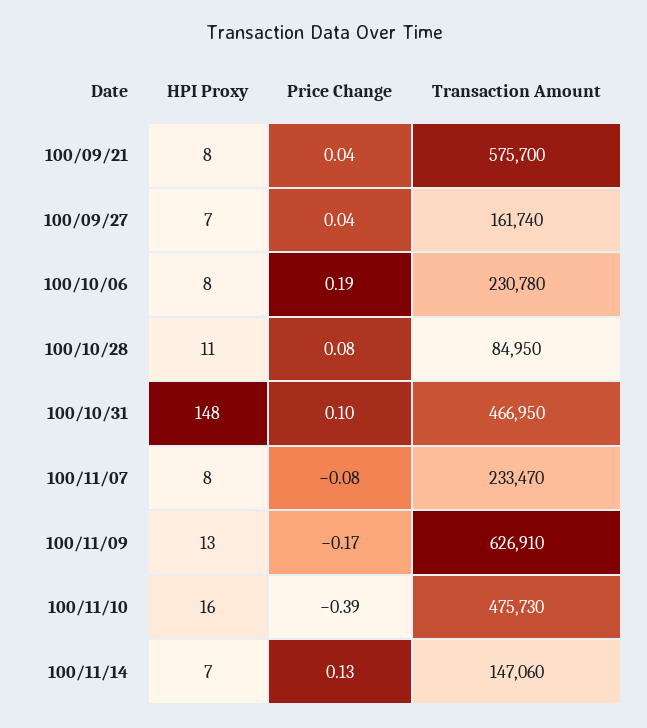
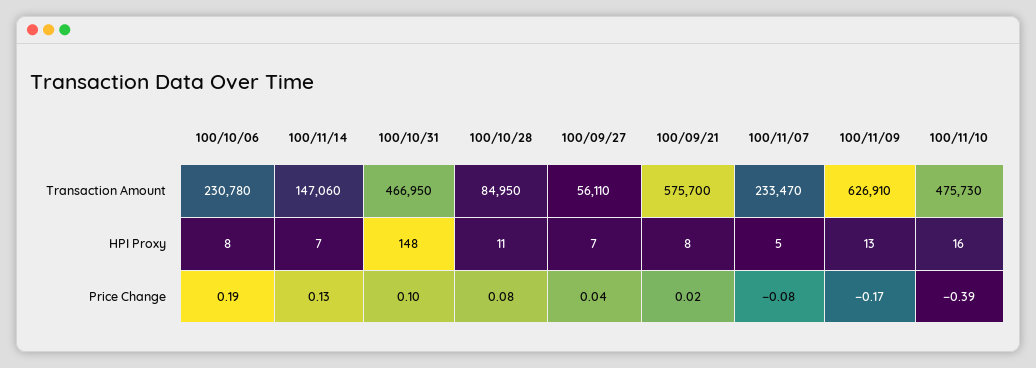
Price Change, 100/09/21: 0.04 -> 0.02
Transaction Amount, 100/09/27: 161740 -> 56110
HPI Proxy, 100/11/07: 8 -> 5

